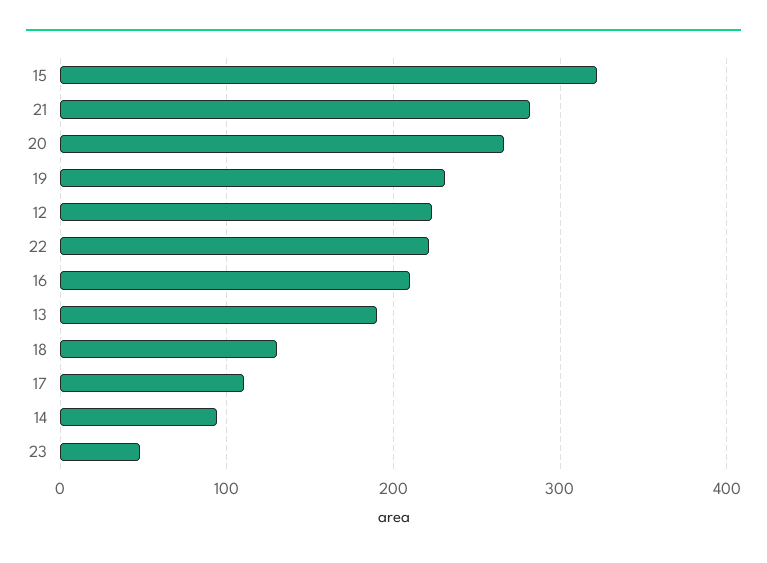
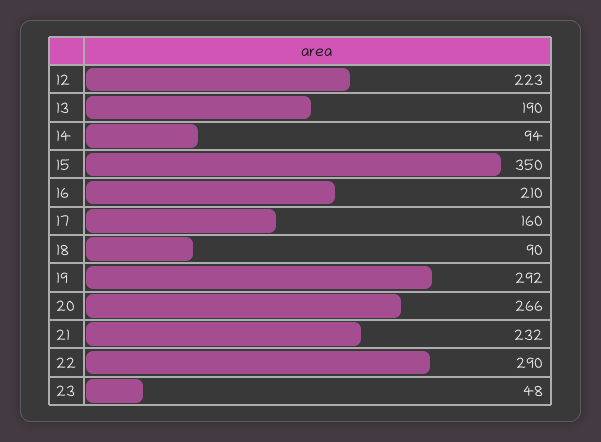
15: 320 -> 350
21: 280 -> 232
19: 230 -> 292
22: 220 -> 290
18: 130 -> 90
17: 110 -> 160

